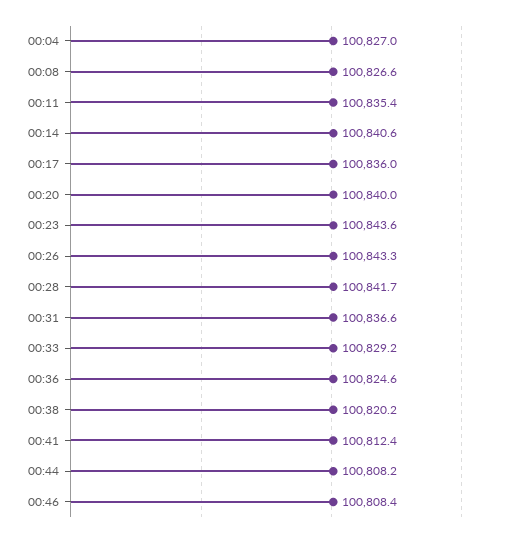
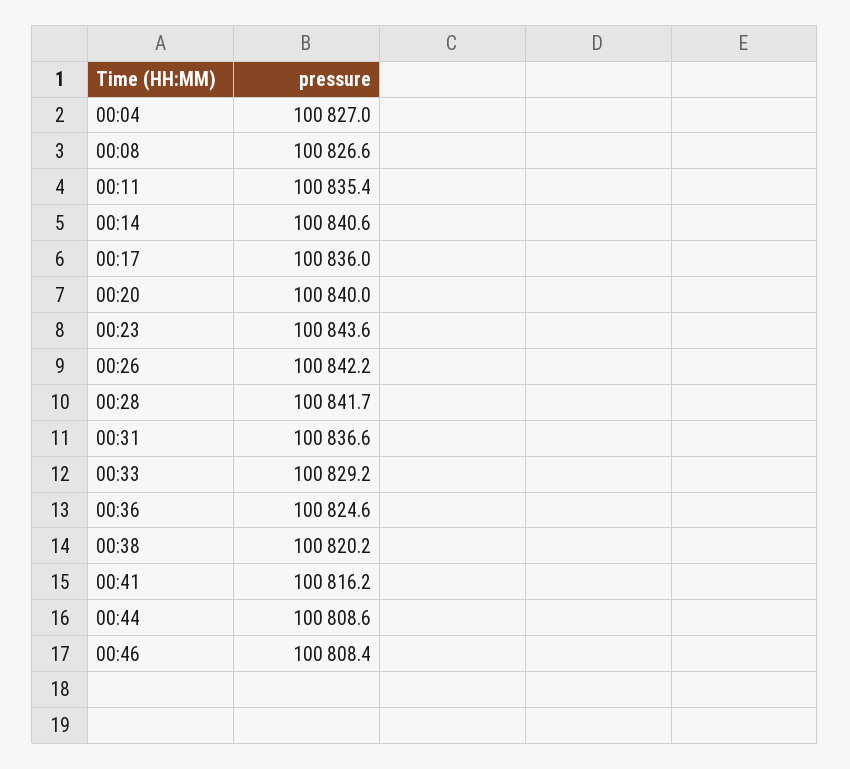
00:26: 100843.3 -> 100842.2
00:41: 100812.4 -> 100816.2
00:44: 100808.2 -> 100808.6

